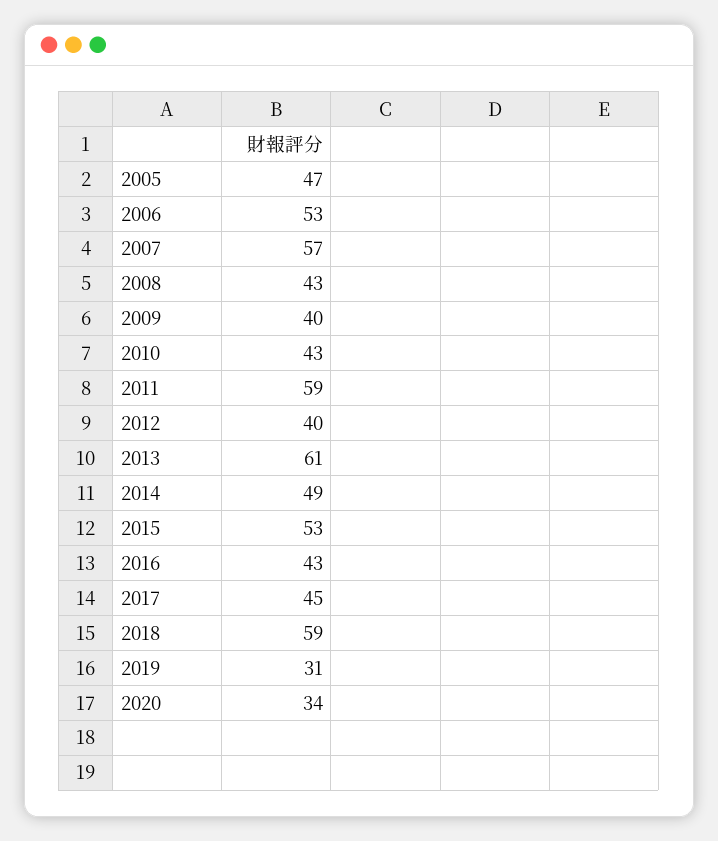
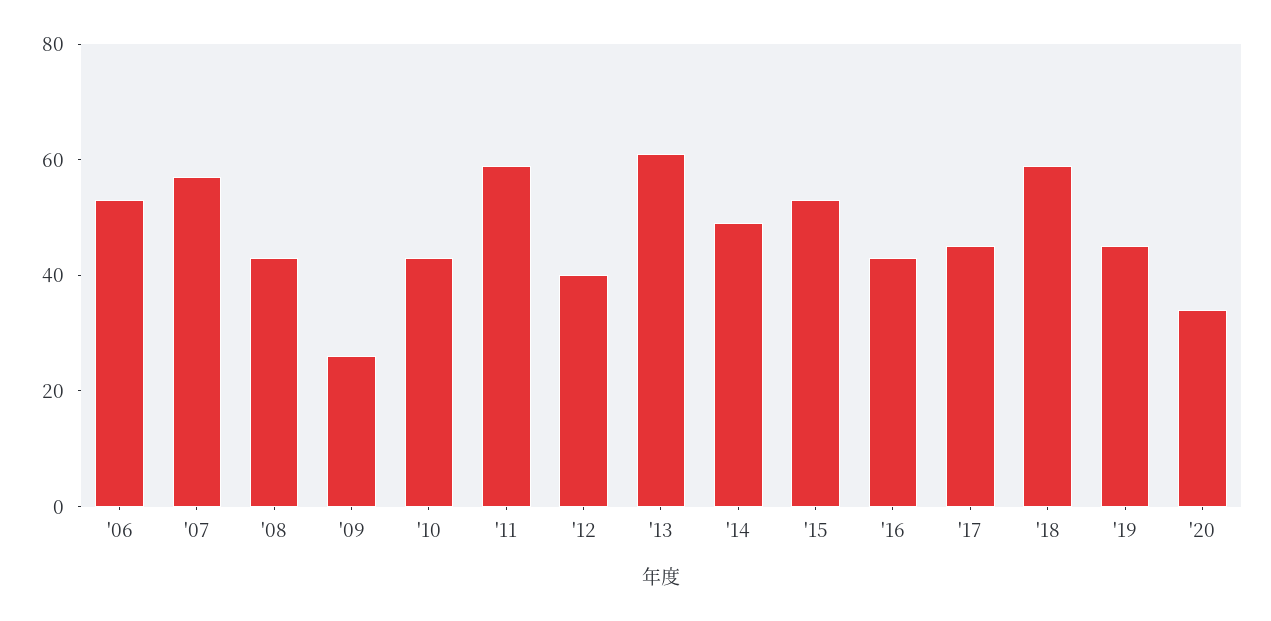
2005: 47 -> none
2009: 40 -> 25
2019: 31 -> 45

